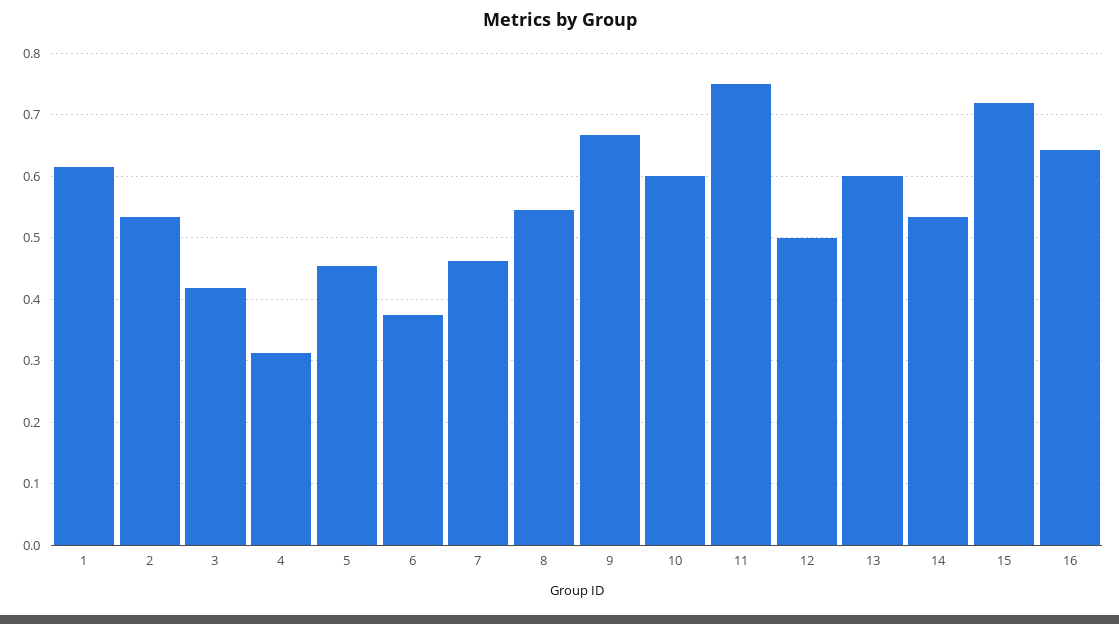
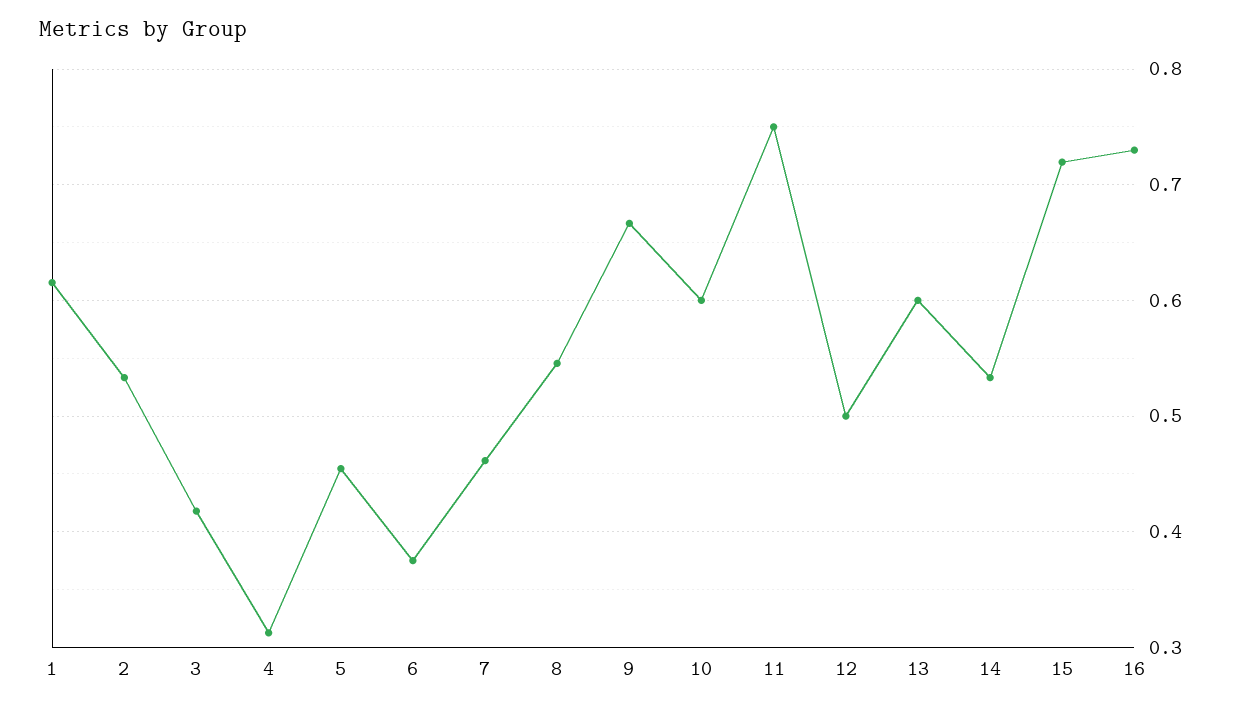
16: 0.64 -> 0.73

